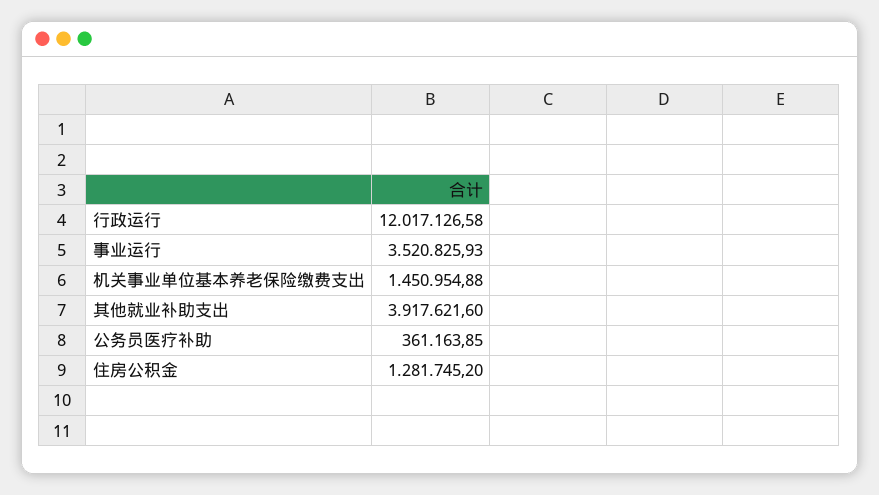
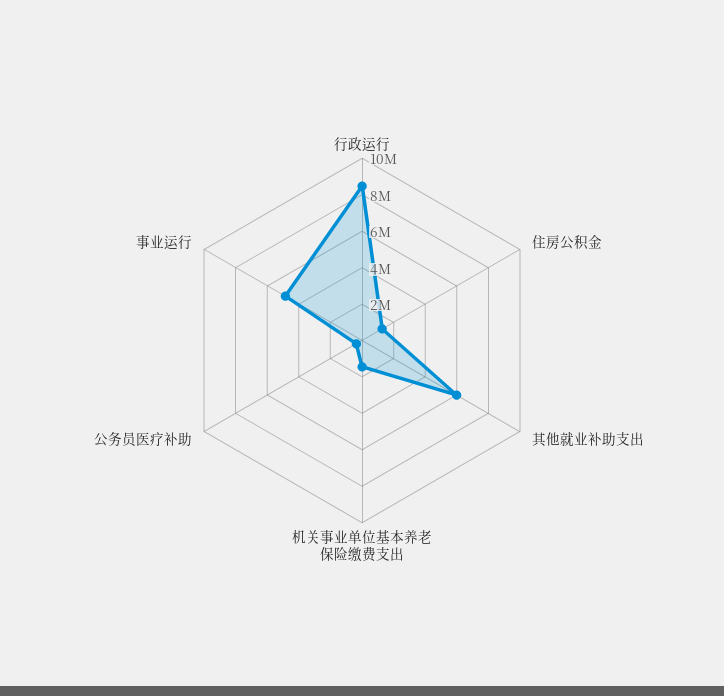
行政运行: 12017126.58 -> 8500000
事业运行: 3520825.93 -> 5000000
其他就业补助支出: 3917621.6 -> 6000000

